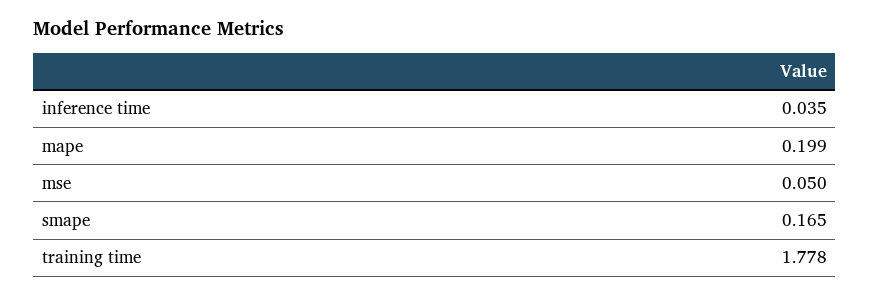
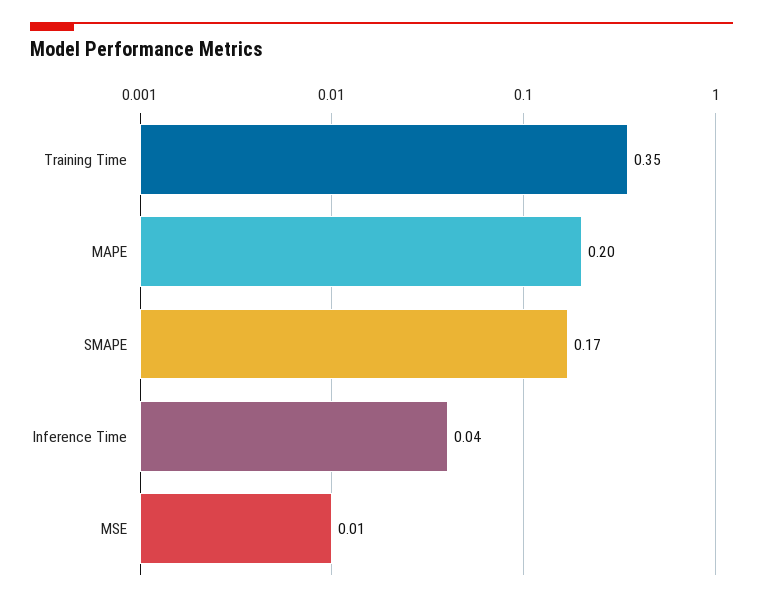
mse: 0.05 -> 0.01
training time: 1.778 -> 0.35

